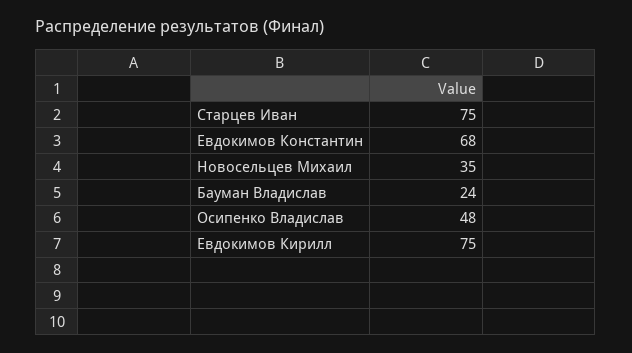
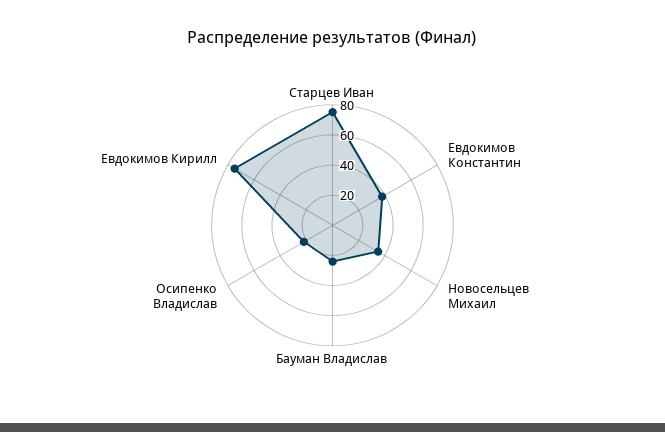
Евдокимов Константин: 68 -> 40
Осипенко Владислав: 48 -> 20

